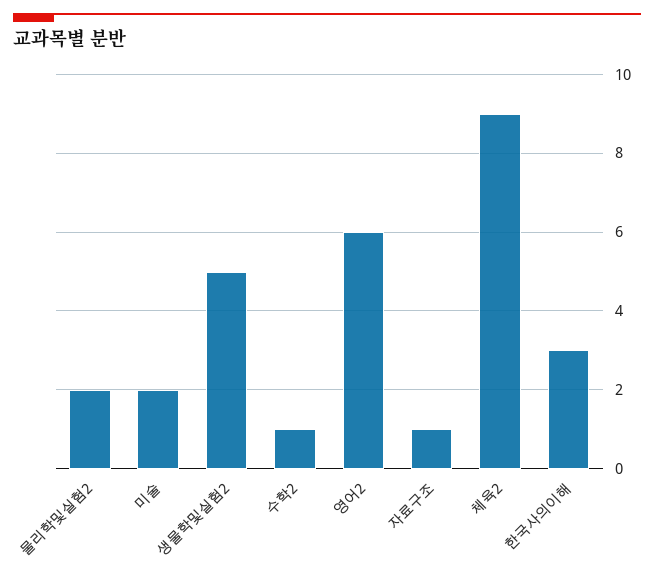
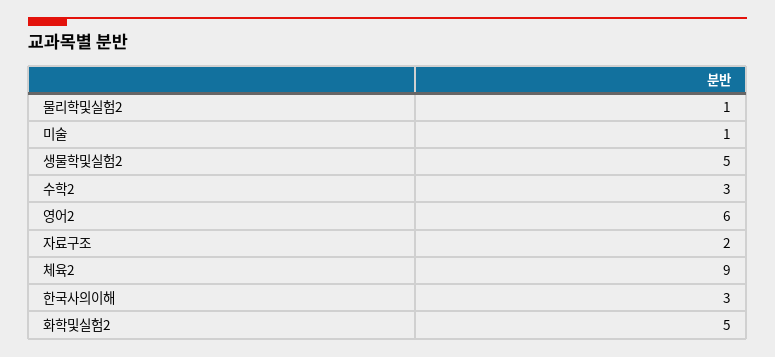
물리학및실험2: 2 -> 1
미술: 2 -> 1
수학2: 1 -> 3
자료구조: 1 -> 2
화학및실험2: none -> 5

